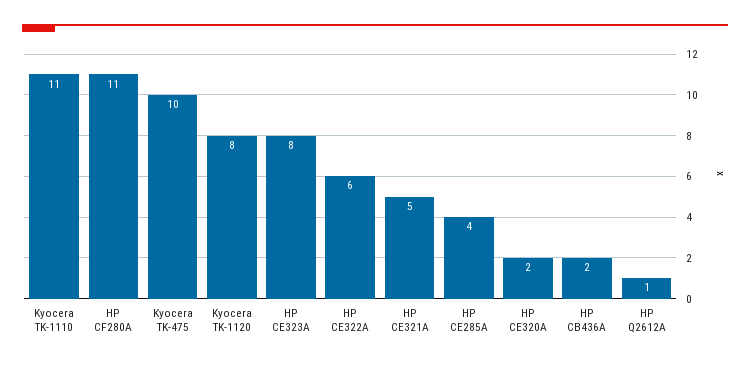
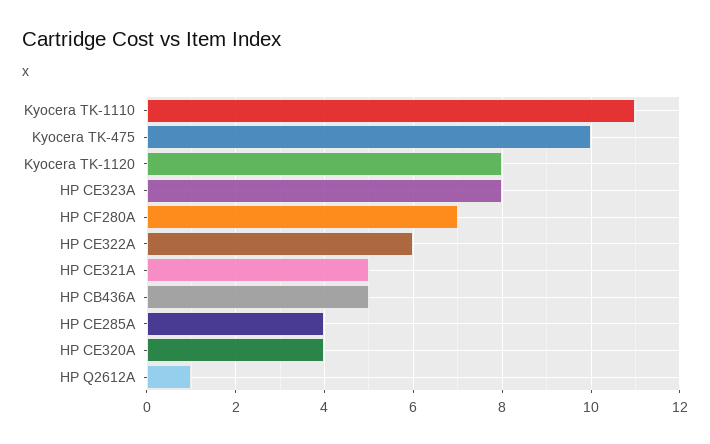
HP CF280A: 11 -> 7
HP CE320A: 2 -> 4
HP CB436A: 2 -> 5

